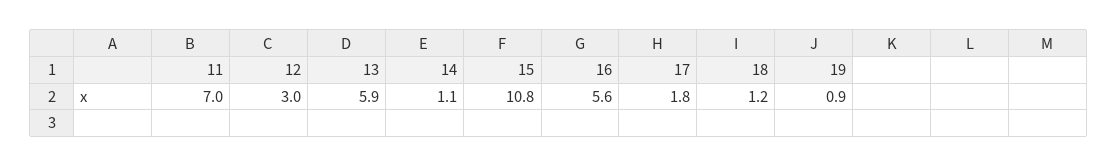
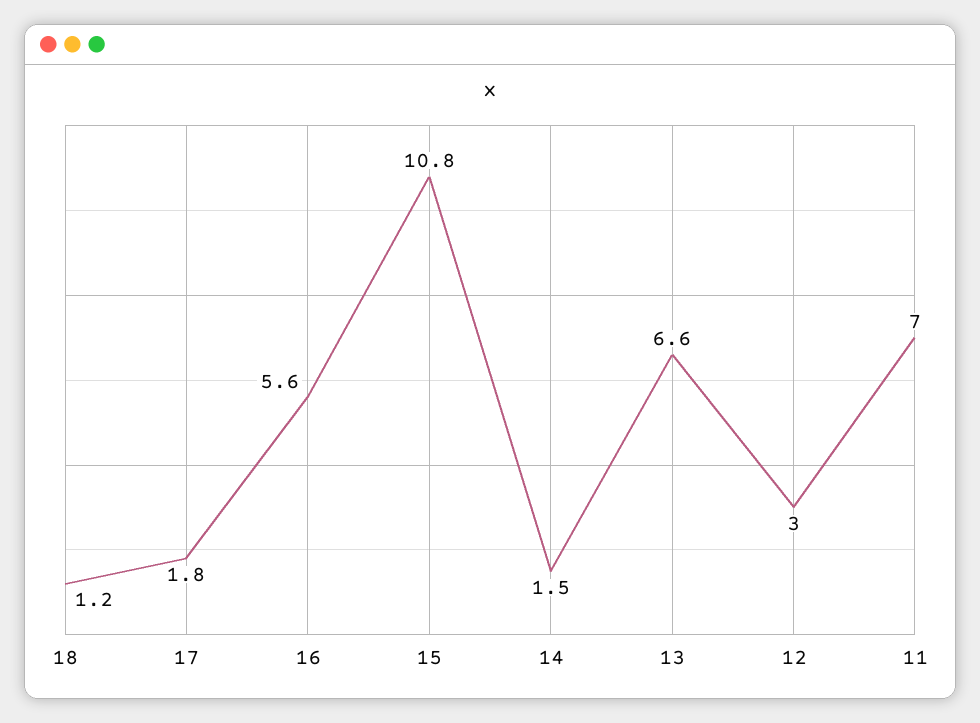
13: 5.9 -> 6.6
14: 1.1 -> 1.5
19: 0.9 -> none

